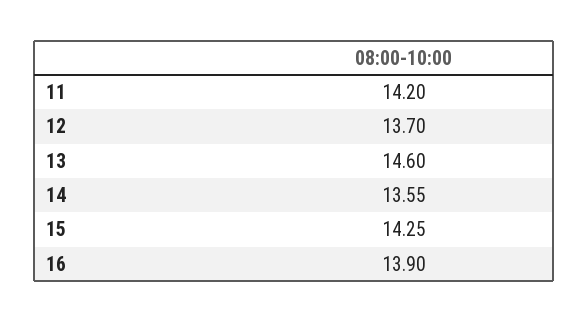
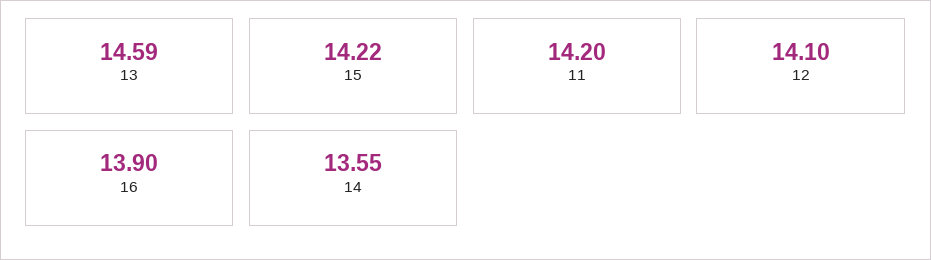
12: 13.7 -> 14.1
13: 14.6 -> 14.59
15: 14.25 -> 14.22

